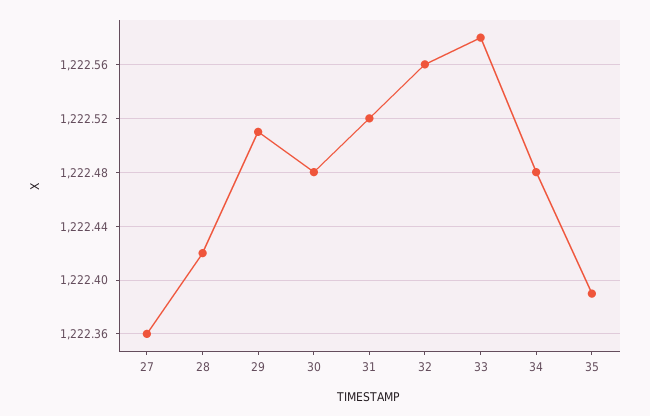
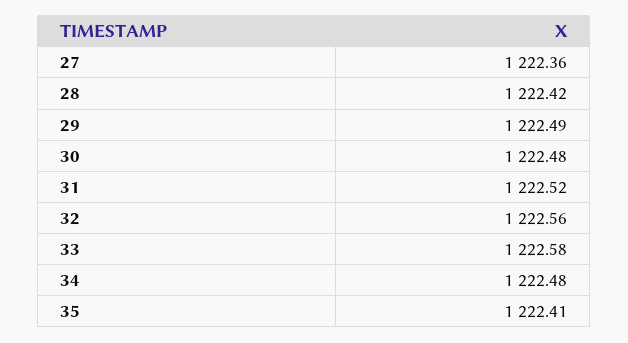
29: 1222.51 -> 1222.49
35: 1222.39 -> 1222.41

